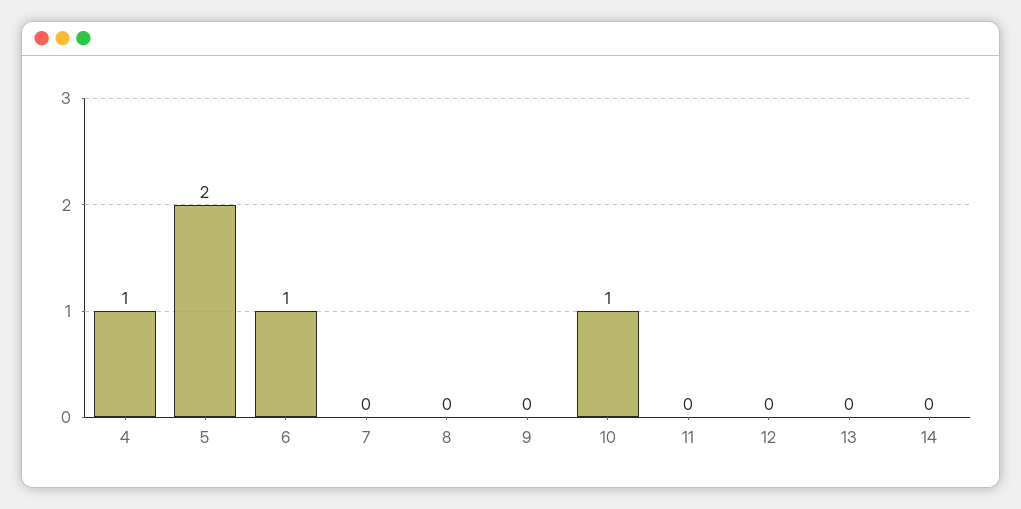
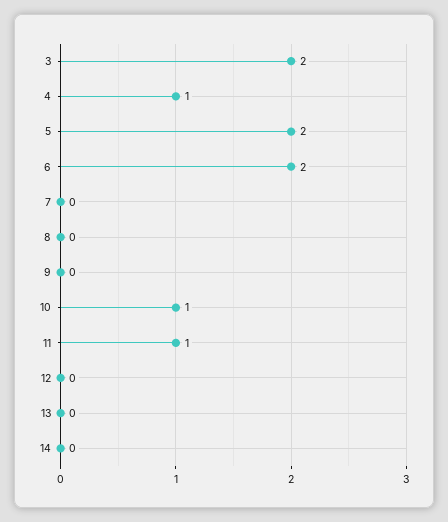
6: 1 -> 2
11: 0 -> 1
3: none -> 2

